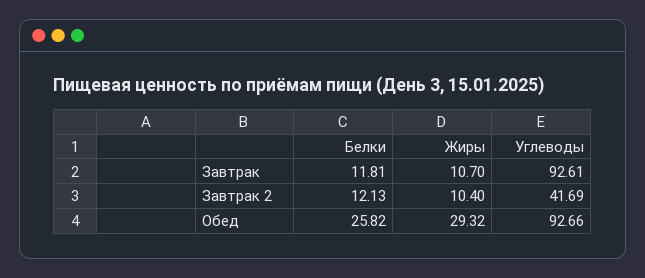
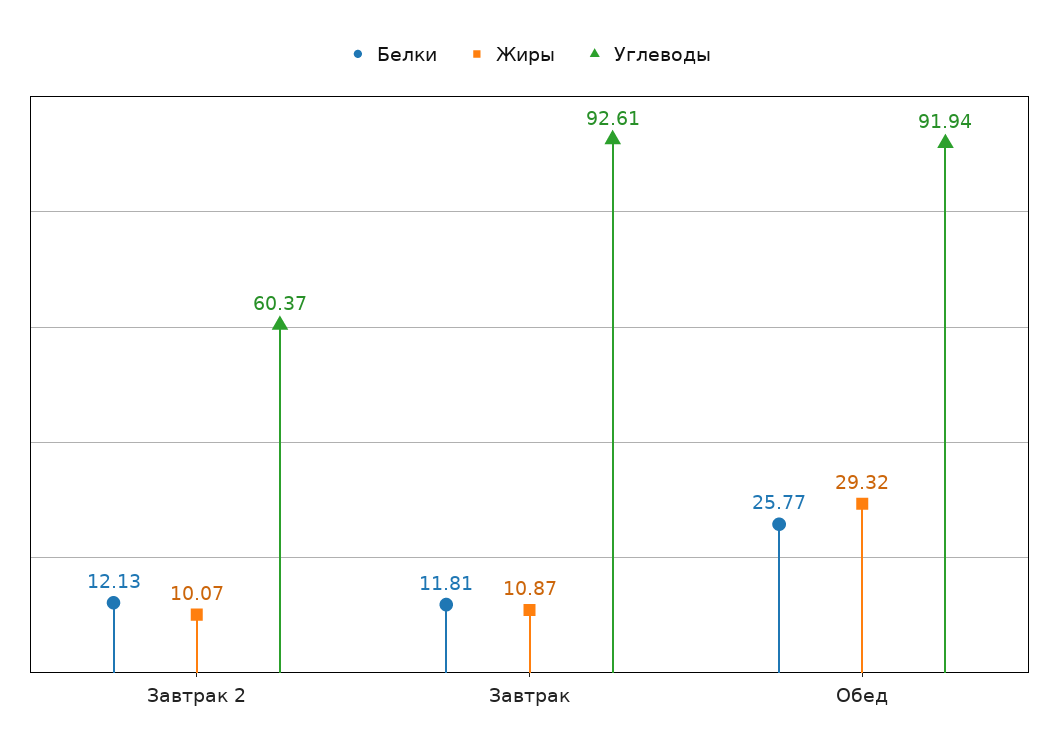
Жиры, Завтрак: 10.7 -> 10.87
Жиры, Завтрак 2: 10.4 -> 10.07
Углеводы, Завтрак 2: 41.69 -> 60.37
Белки, Обед: 25.82 -> 25.77
Углеводы, Обед: 92.66 -> 91.94

